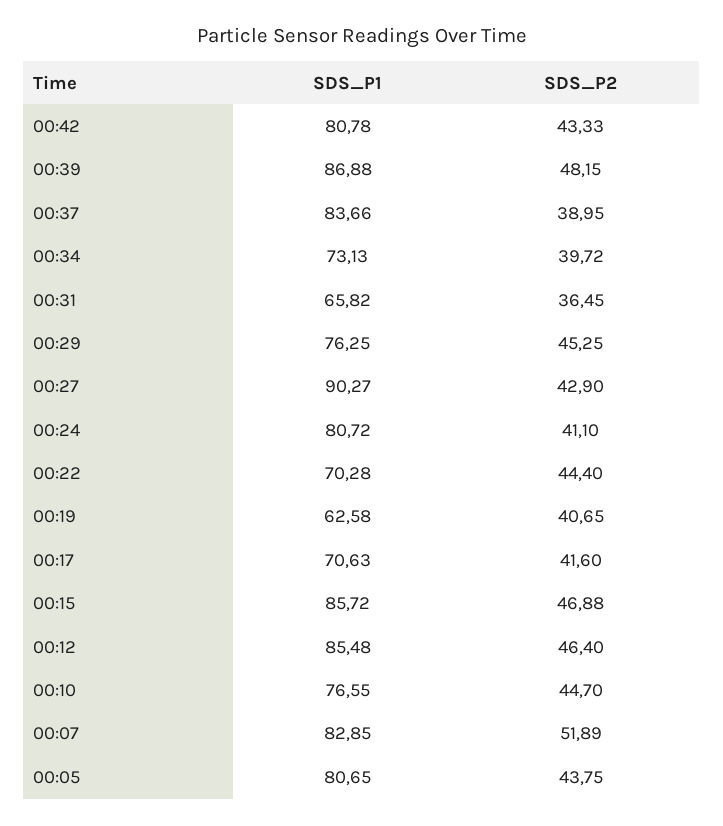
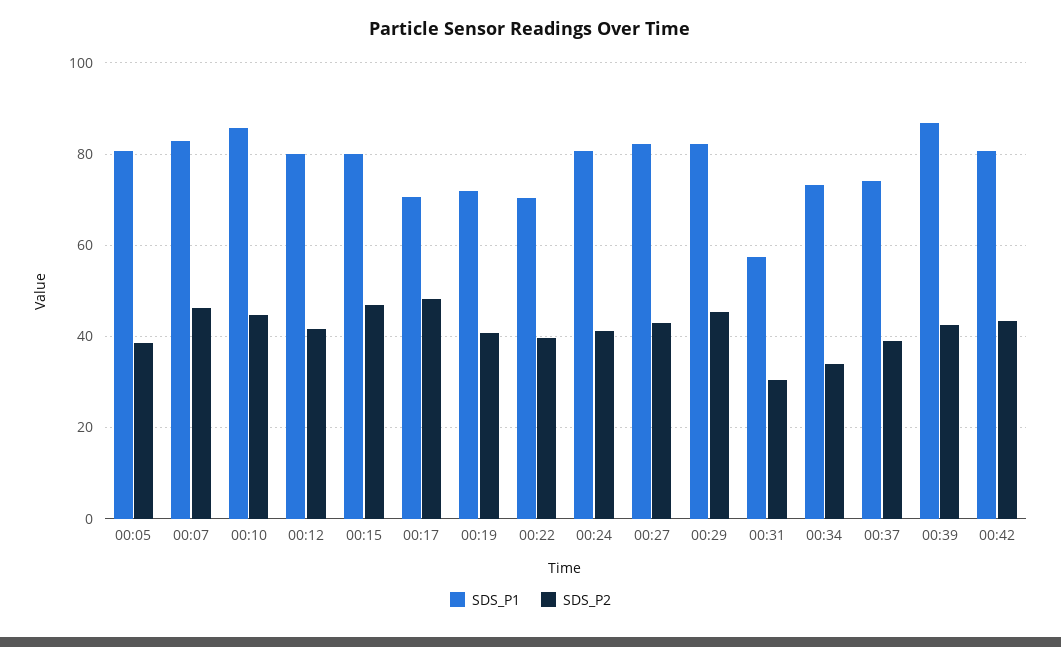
SDS_P2, 00:39: 48.15 -> 42
SDS_P1, 00:37: 83.66 -> 74
SDS_P2, 00:34: 39.72 -> 34
SDS_P1, 00:31: 65.82 -> 58
SDS_P2, 00:31: 36.45 -> 30
SDS_P1, 00:29: 76.25 -> 82
SDS_P1, 00:27: 90.27 -> 82
SDS_P2, 00:22: 44.4 -> 40
SDS_P1, 00:19: 62.58 -> 72
SDS_P2, 00:17: 41.6 -> 48
SDS_P1, 00:15: 85.72 -> 80
SDS_P1, 00:12: 85.48 -> 80
SDS_P2, 00:12: 46.4 -> 42
SDS_P1, 00:10: 76.55 -> 86
SDS_P2, 00:07: 51.89 -> 46
SDS_P2, 00:05: 43.75 -> 38

